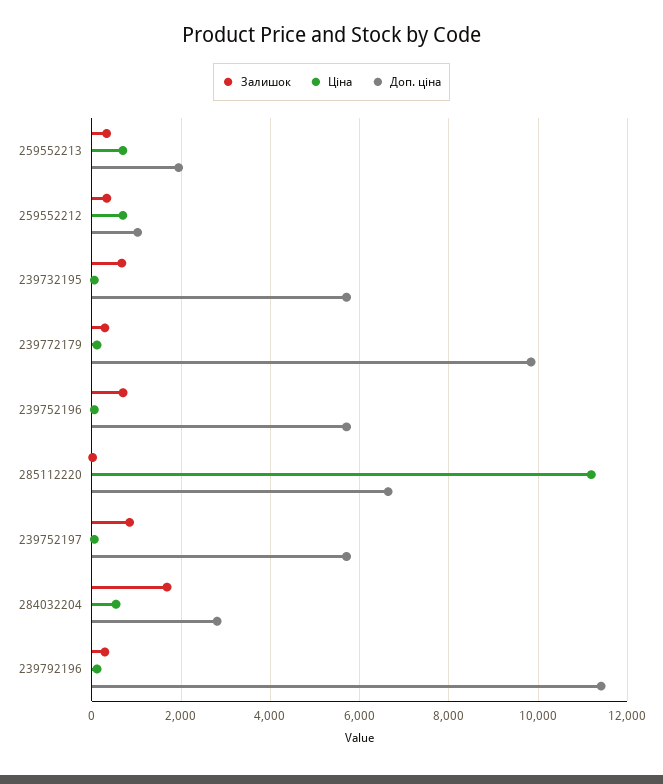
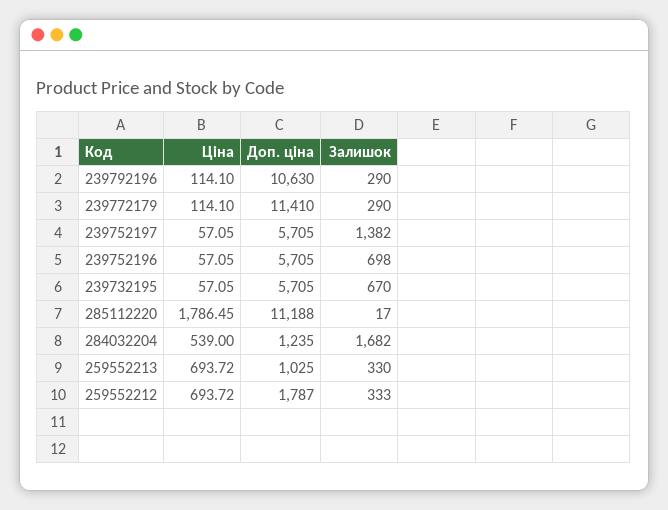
Доп. ціна, 259552213: 2000 -> 1025
Доп. ціна, 259552212: 1000 -> 1787
Доп. ціна, 239772179: 9800 -> 11410
Ціна, 285112220: 11200 -> 1786.45
Доп. ціна, 285112220: 6600 -> 11188
Залишок, 239752197: 800 -> 1382
Доп. ціна, 284032204: 2800 -> 1235
Доп. ціна, 239792196: 11400 -> 10630

